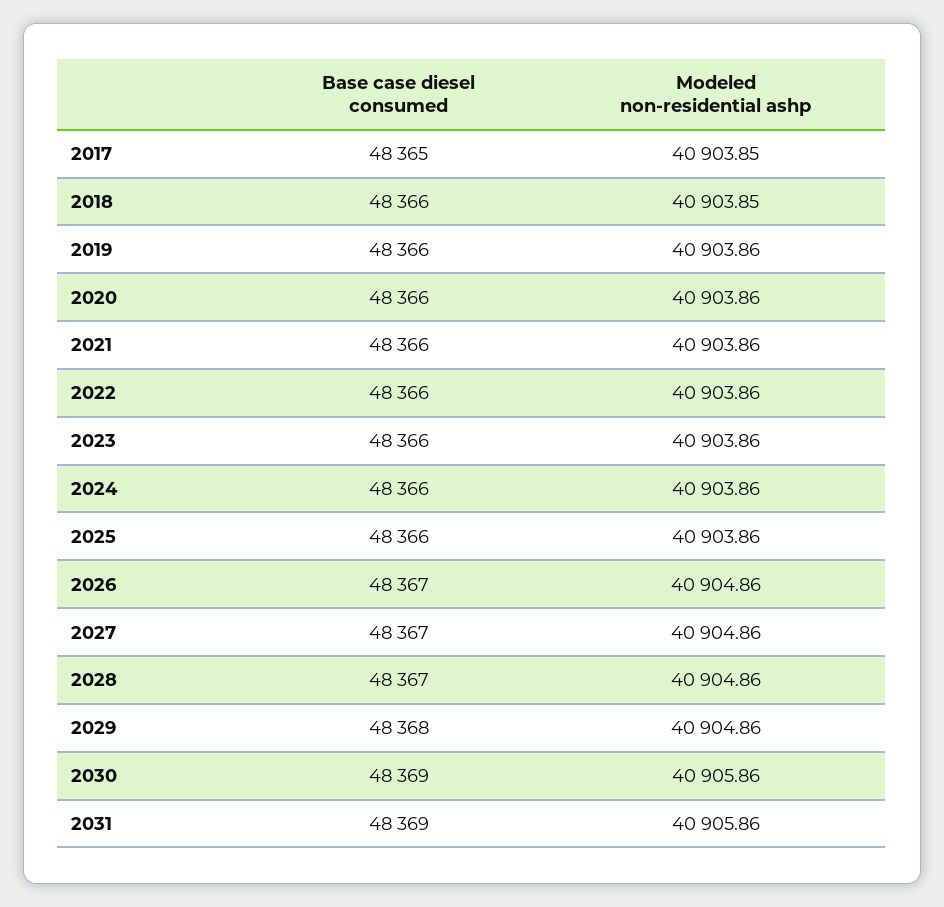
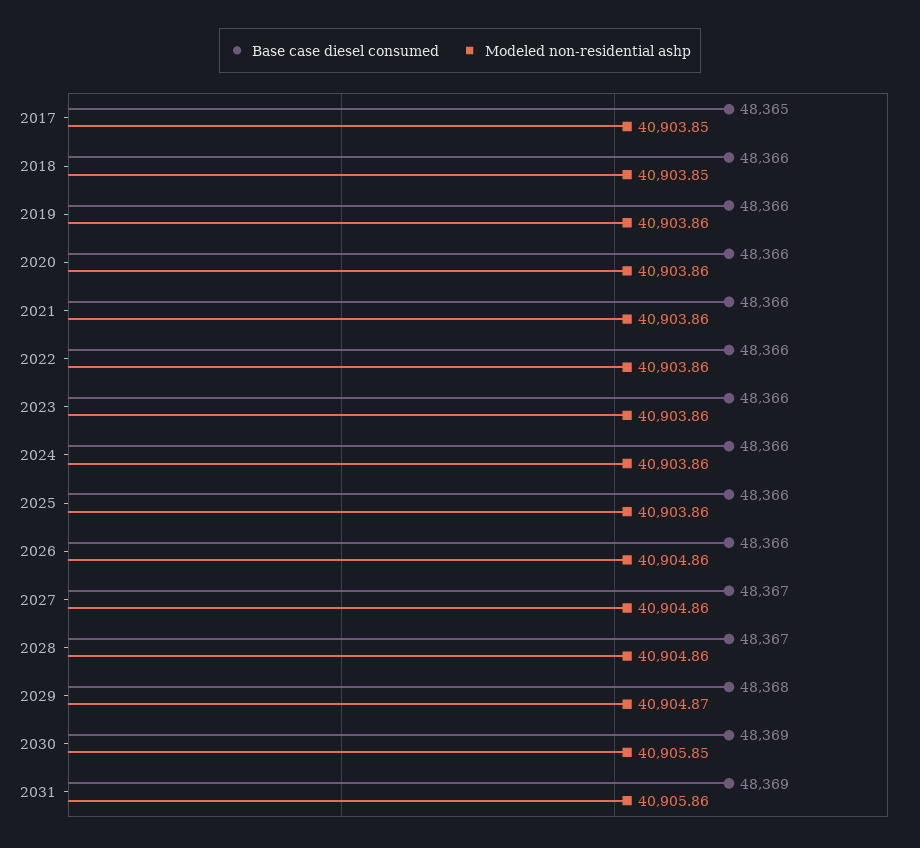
Base case diesel consumed, 2026: 48367 -> 48366
Modeled non-residential ashp, 2029: 40904.86 -> 40904.87
Modeled non-residential ashp, 2030: 40905.86 -> 40905.85

